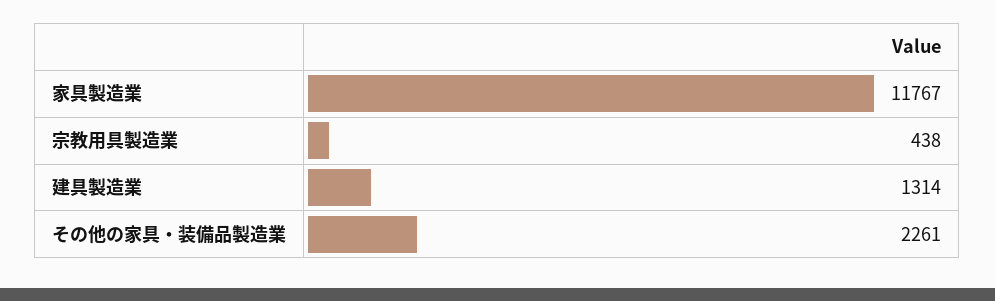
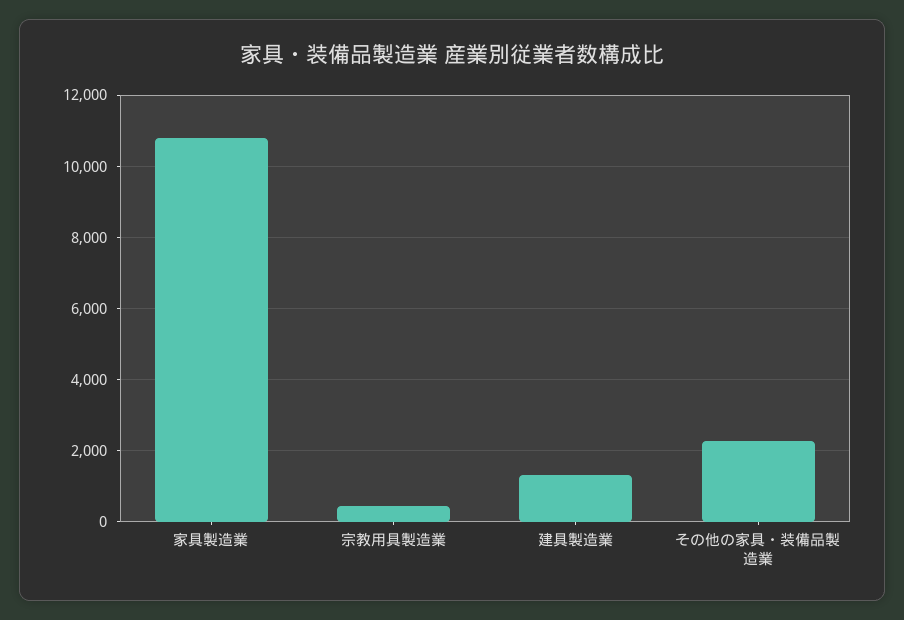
家具製造業: 11767 -> 10800

